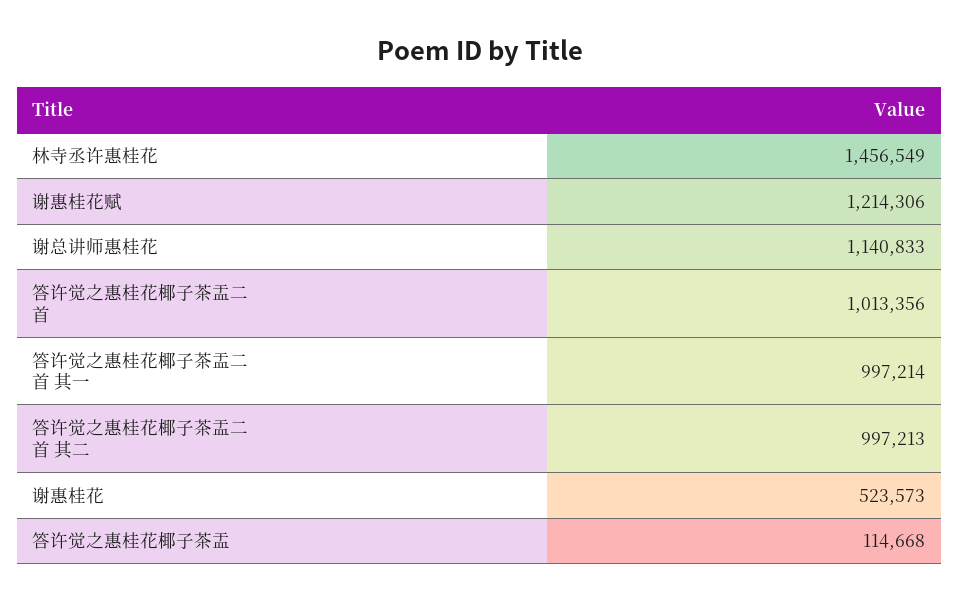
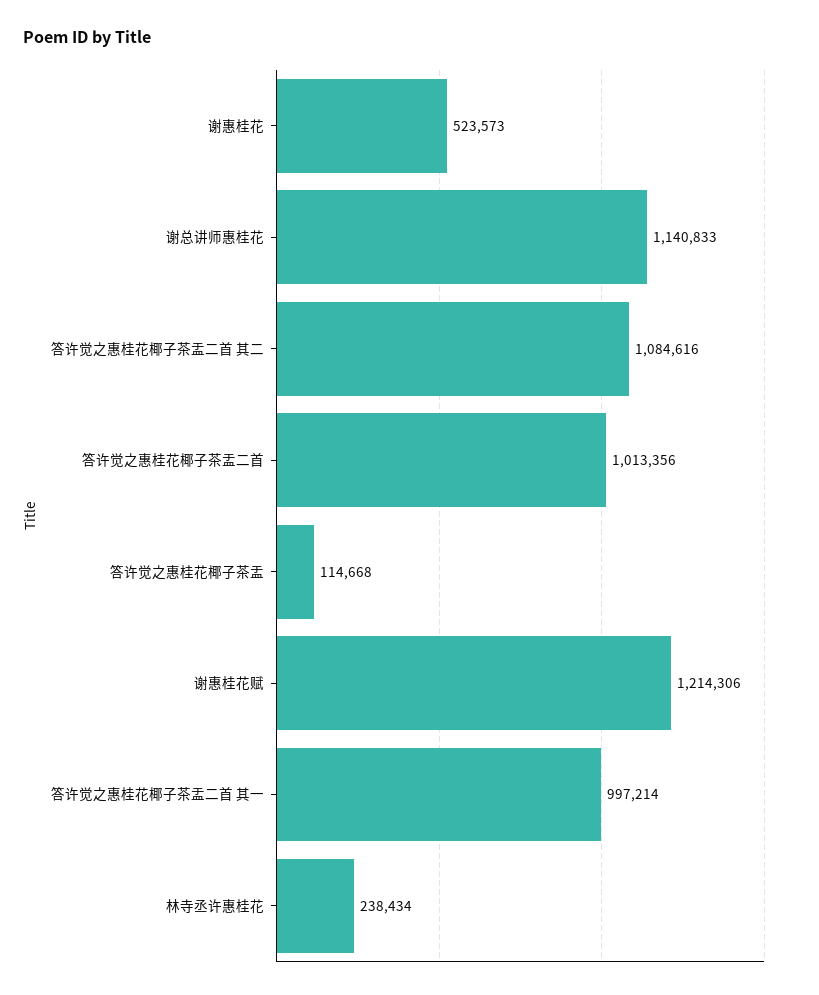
林寺丞许惠桂花: 1456549 -> 238434
答许觉之惠桂花椰子茶盂二首 其二: 997213 -> 1084616

